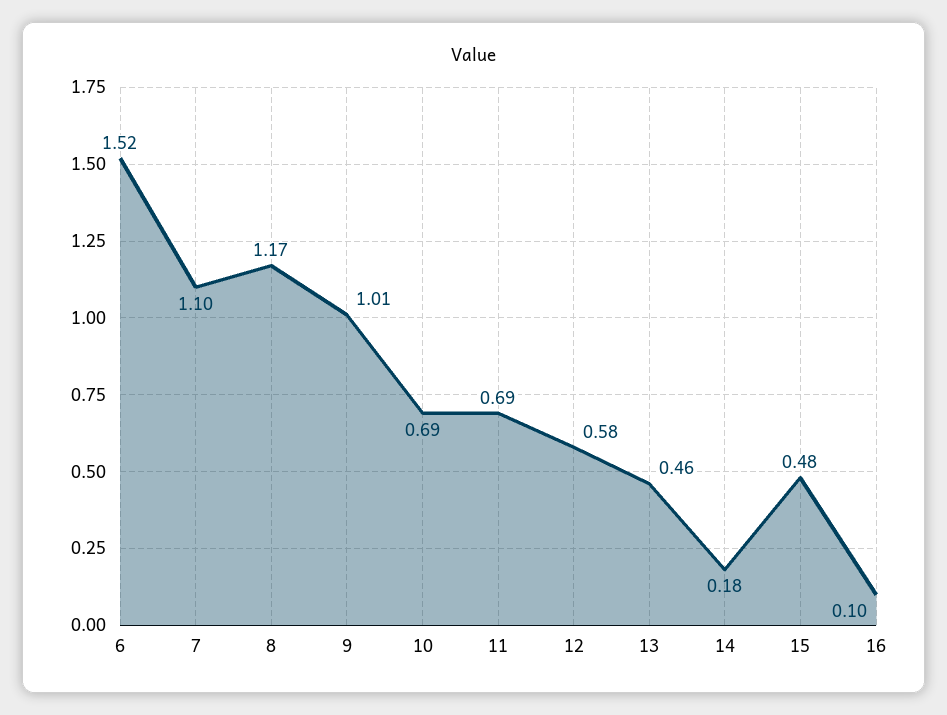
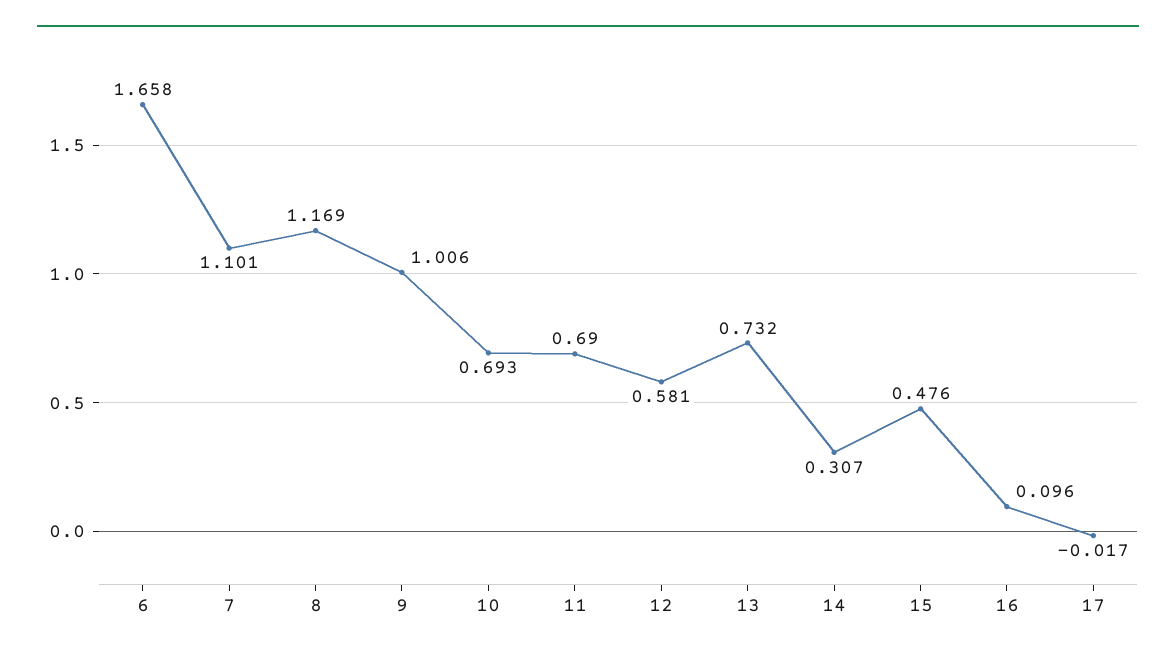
6: 1.52 -> 1.658
13: 0.46 -> 0.732
14: 0.18 -> 0.307
17: none -> -0.017

